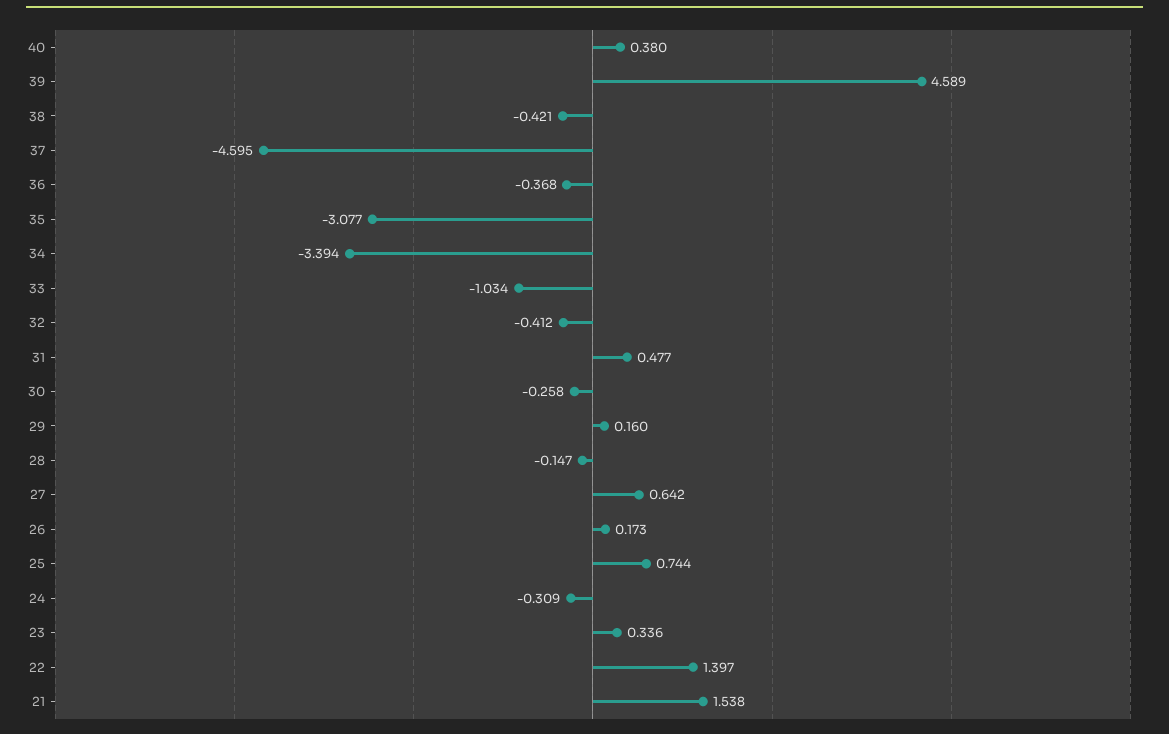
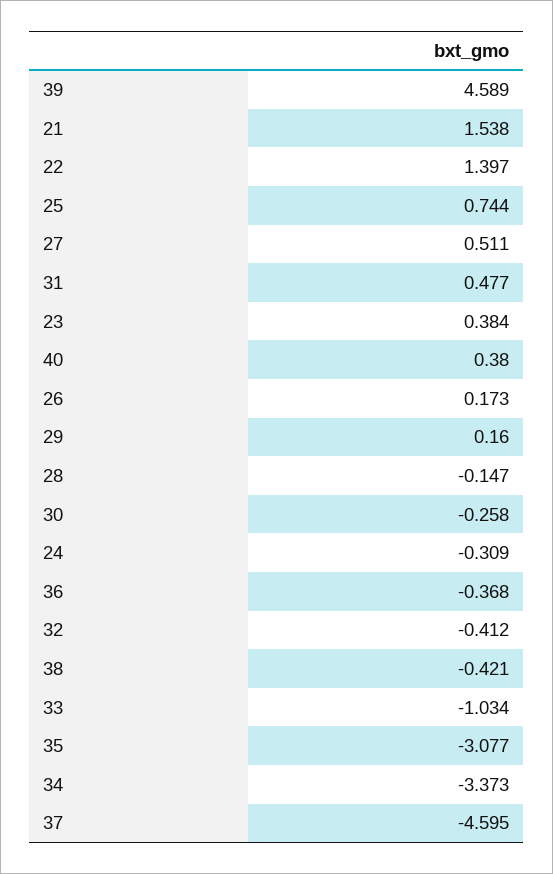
34: -3.394 -> -3.373
27: 0.642 -> 0.511
23: 0.336 -> 0.384

